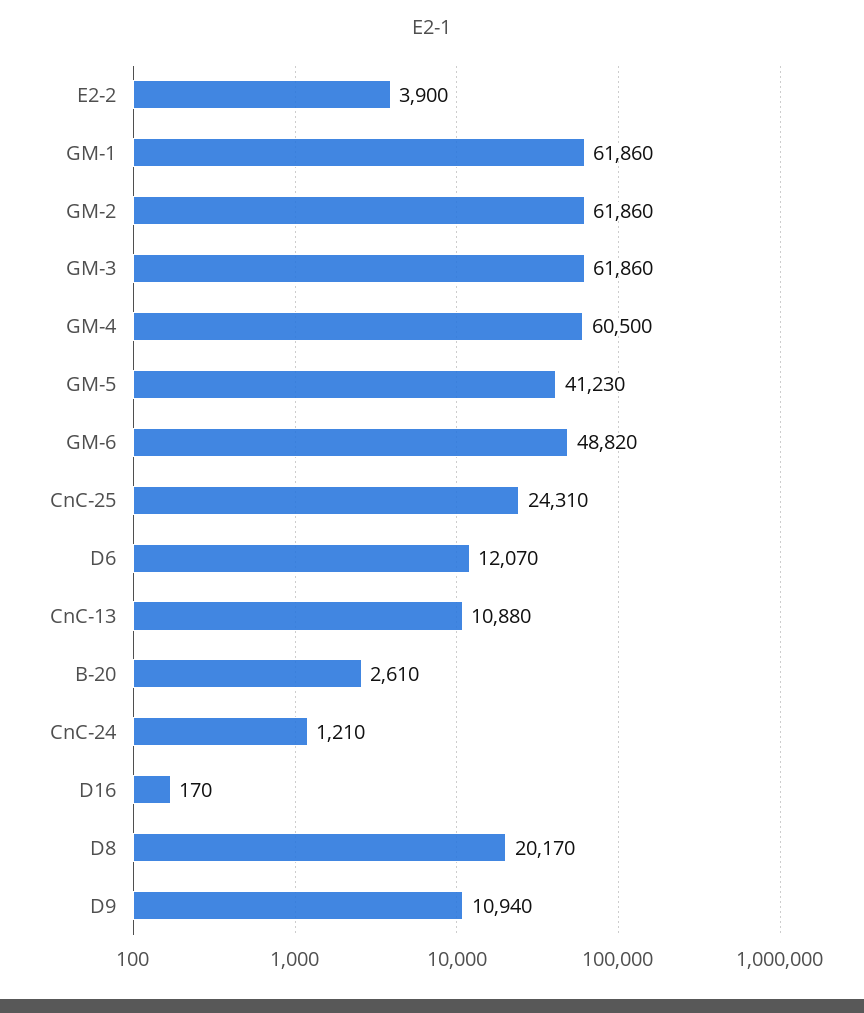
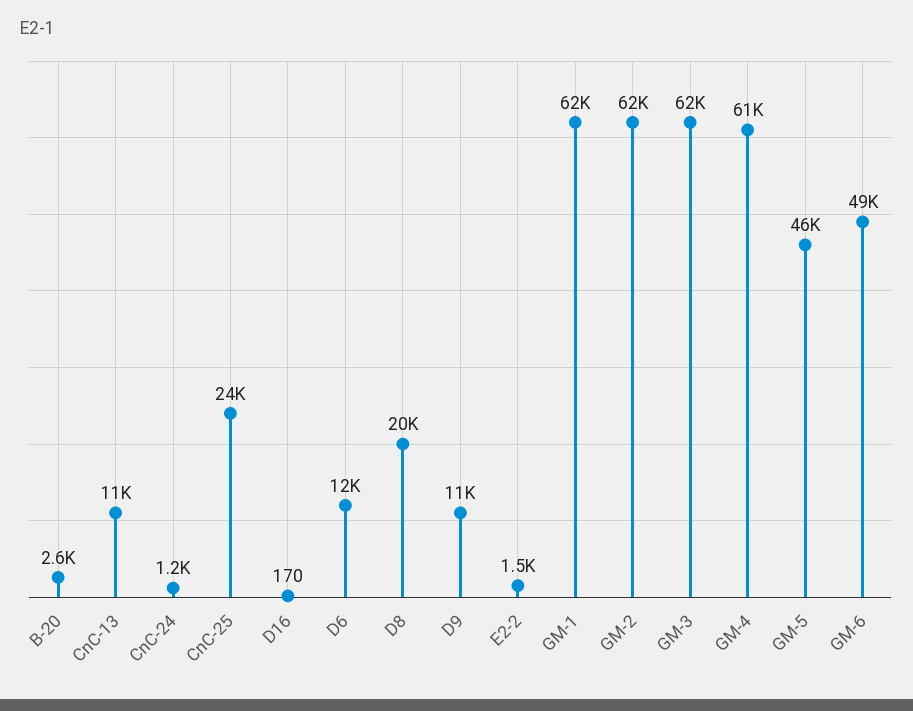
E2-2: 3900 -> 1500
GM-5: 41230 -> 46000

